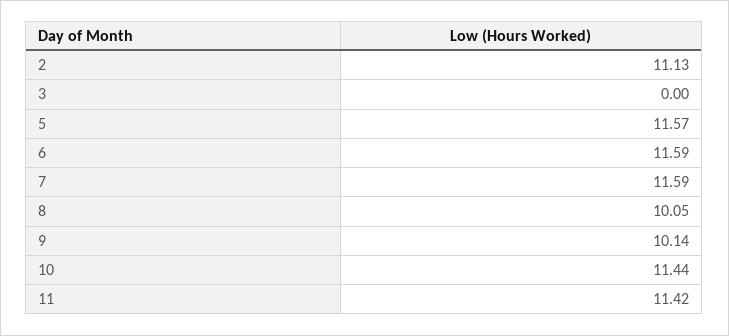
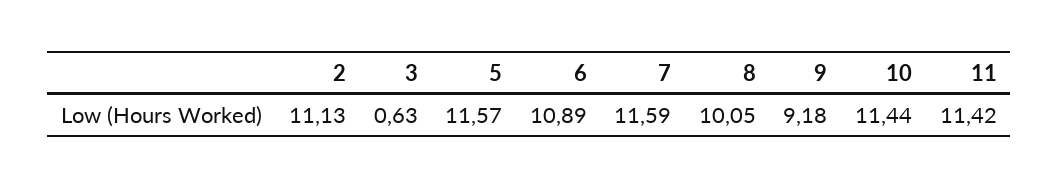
3: 0 -> 0.63
6: 11.59 -> 10.89
9: 10.14 -> 9.18

